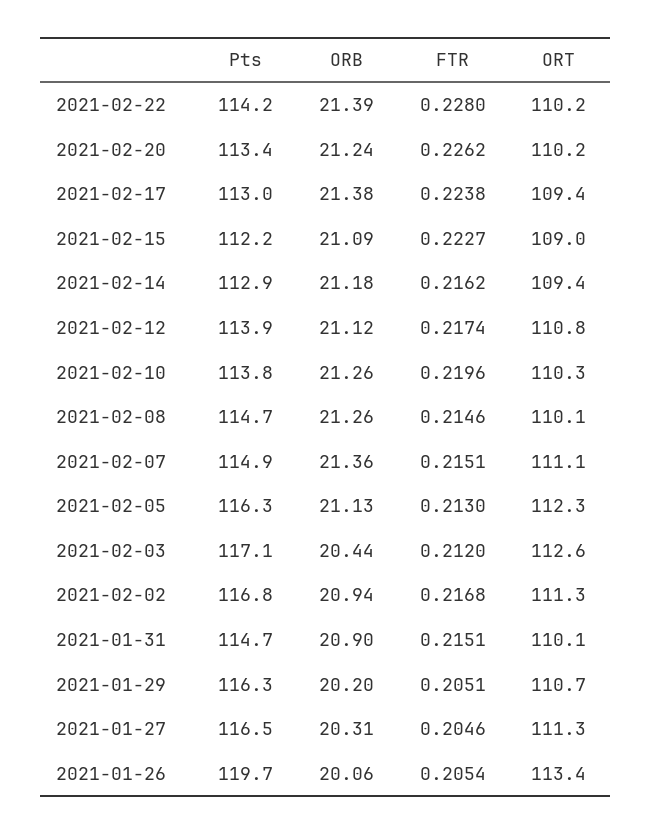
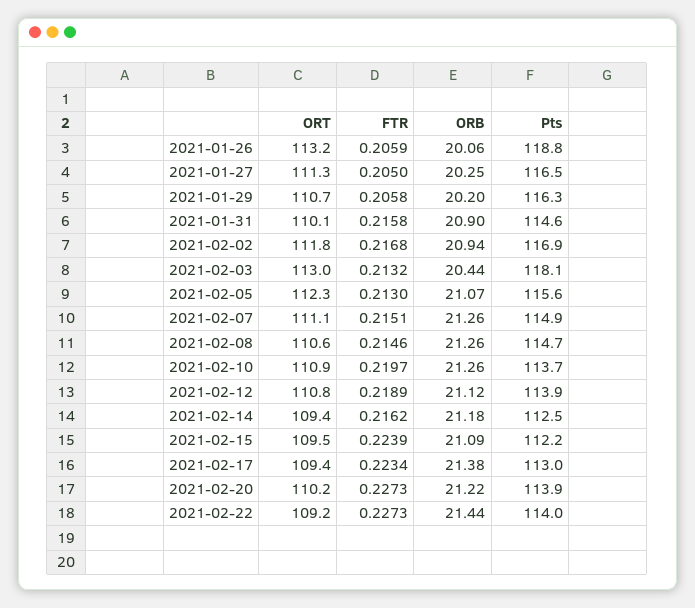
Pts, 2021-02-22: 114.2 -> 114
ORB, 2021-02-22: 21.39 -> 21.44
FTR, 2021-02-22: 0.228 -> 0.2273
ORT, 2021-02-22: 110.2 -> 109.2
Pts, 2021-02-20: 113.4 -> 113.9
ORB, 2021-02-20: 21.24 -> 21.22
FTR, 2021-02-20: 0.2262 -> 0.2273
FTR, 2021-02-17: 0.2238 -> 0.2234
FTR, 2021-02-15: 0.2227 -> 0.2239
ORT, 2021-02-15: 109 -> 109.5
Pts, 2021-02-14: 112.9 -> 112.5
FTR, 2021-02-12: 0.2174 -> 0.2189
Pts, 2021-02-10: 113.8 -> 113.7
FTR, 2021-02-10: 0.2196 -> 0.2197
ORT, 2021-02-10: 110.3 -> 110.9
ORT, 2021-02-08: 110.1 -> 110.6
ORB, 2021-02-07: 21.36 -> 21.26
Pts, 2021-02-05: 116.3 -> 115.6
ORB, 2021-02-05: 21.13 -> 21.07
Pts, 2021-02-03: 117.1 -> 118.1
FTR, 2021-02-03: 0.212 -> 0.2132
ORT, 2021-02-03: 112.6 -> 113
Pts, 2021-02-02: 116.8 -> 116.9
ORT, 2021-02-02: 111.3 -> 111.8
Pts, 2021-01-31: 114.7 -> 114.6
FTR, 2021-01-31: 0.2151 -> 0.2158
FTR, 2021-01-29: 0.2051 -> 0.2058
ORB, 2021-01-27: 20.31 -> 20.25
FTR, 2021-01-27: 0.2046 -> 0.205
Pts, 2021-01-26: 119.7 -> 118.8
FTR, 2021-01-26: 0.2054 -> 0.2059
ORT, 2021-01-26: 113.4 -> 113.2

